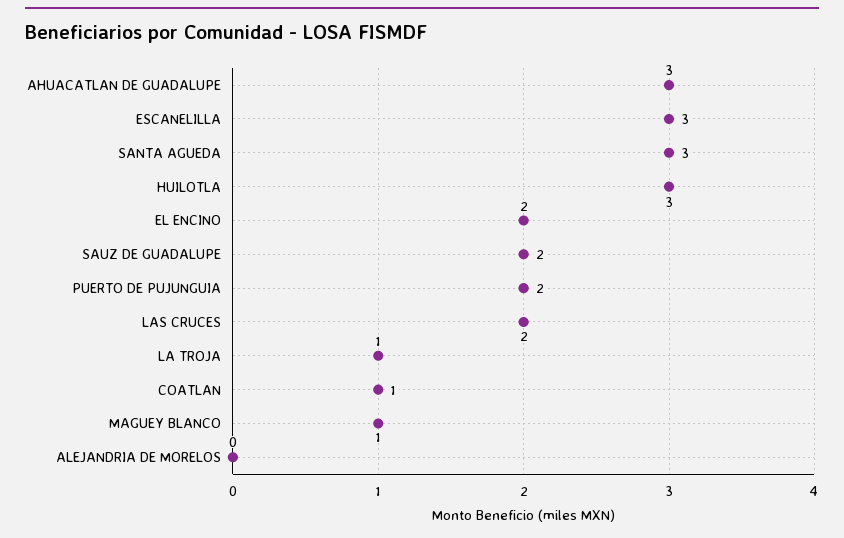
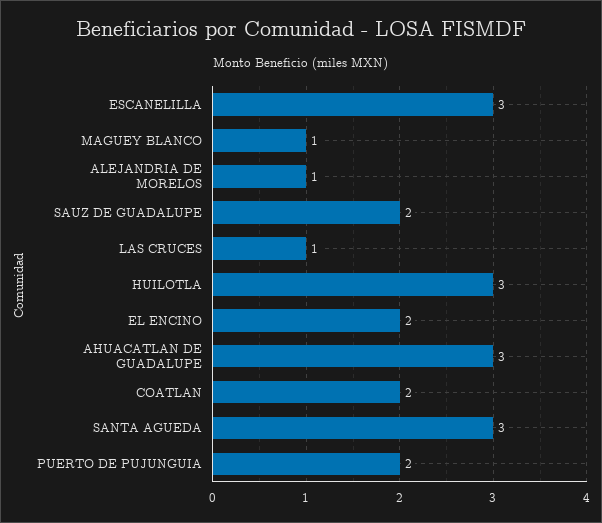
LAS CRUCES: 2 -> 1
LA TROJA: 1 -> none
COATLAN: 1 -> 2
ALEJANDRIA DE MORELOS: 0 -> 1

